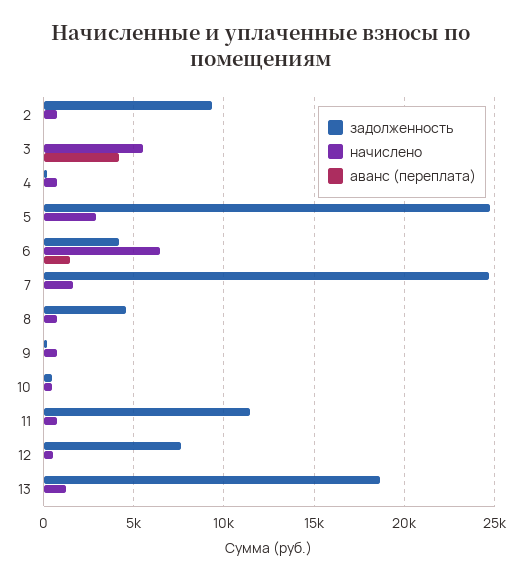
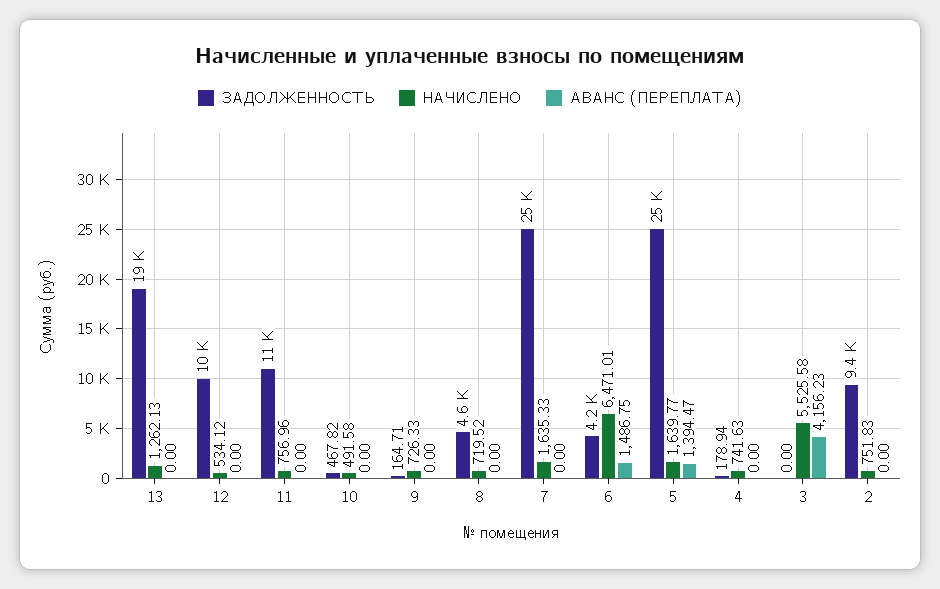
начислено, 5: 3000 -> 1639.77
аванс (переплата), 5: 0 -> 1394.47
задолженность, 12: 7500 -> 10000

